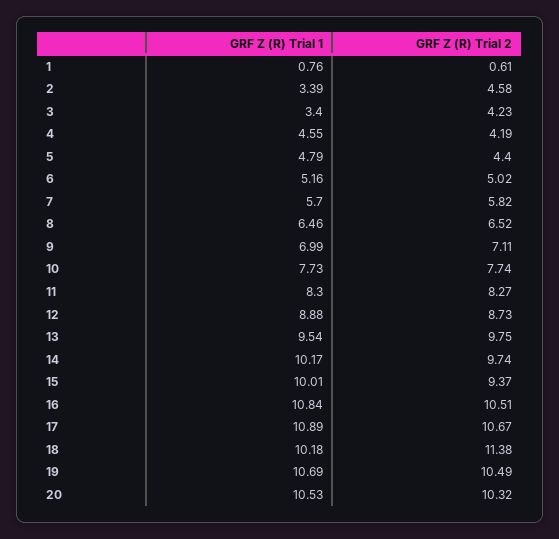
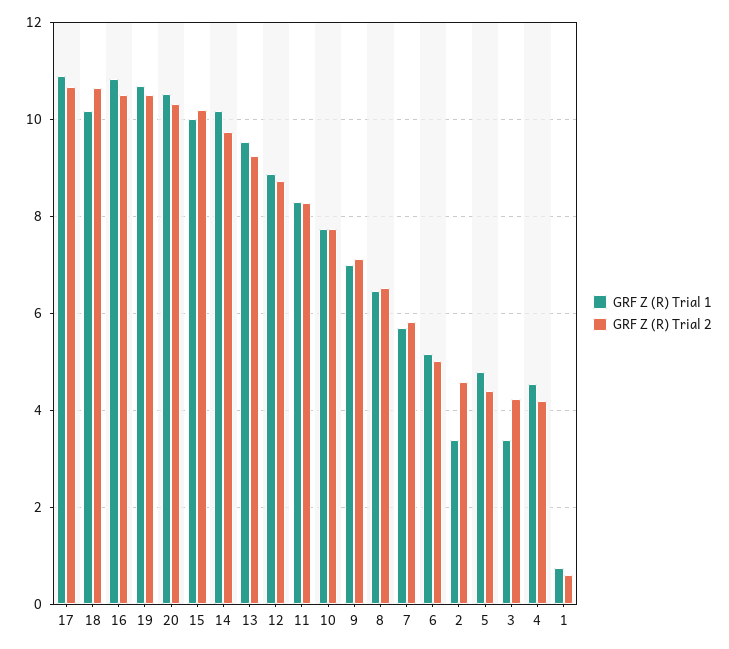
GRF Z (R) Trial 2, 13: 9.75 -> 9.2
GRF Z (R) Trial 2, 15: 9.37 -> 10.2
GRF Z (R) Trial 2, 18: 11.38 -> 10.6

